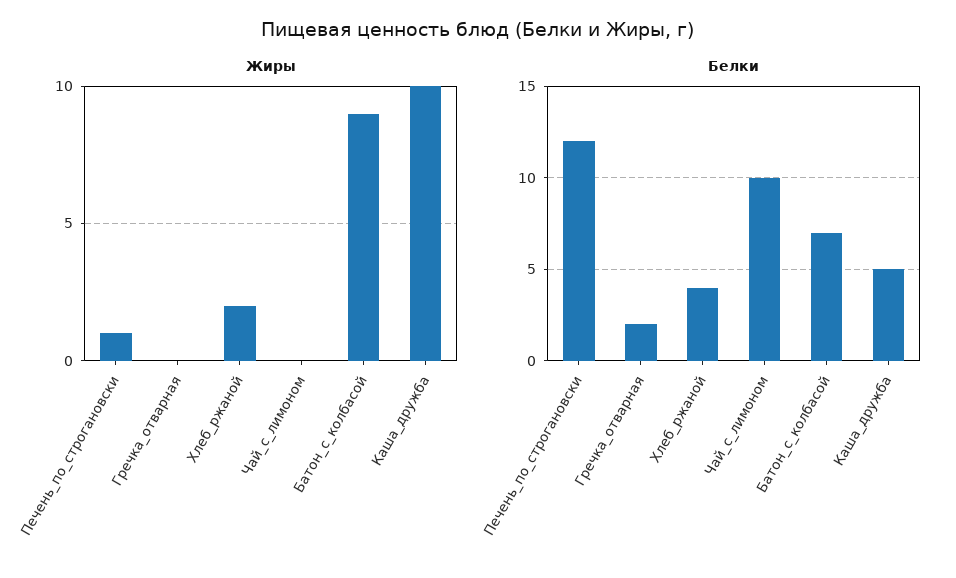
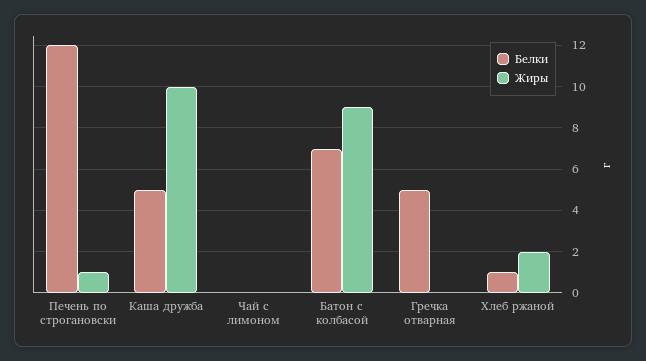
Белки, Гречка_отварная: 2 -> 5
Белки, Хлеб_ржаной: 4 -> 1
Белки, Чай_с_лимоном: 10 -> 0

